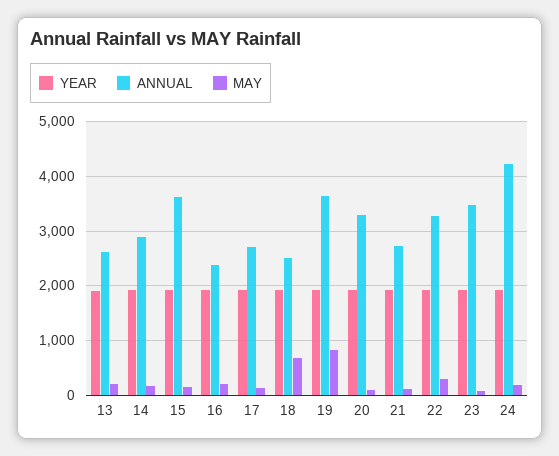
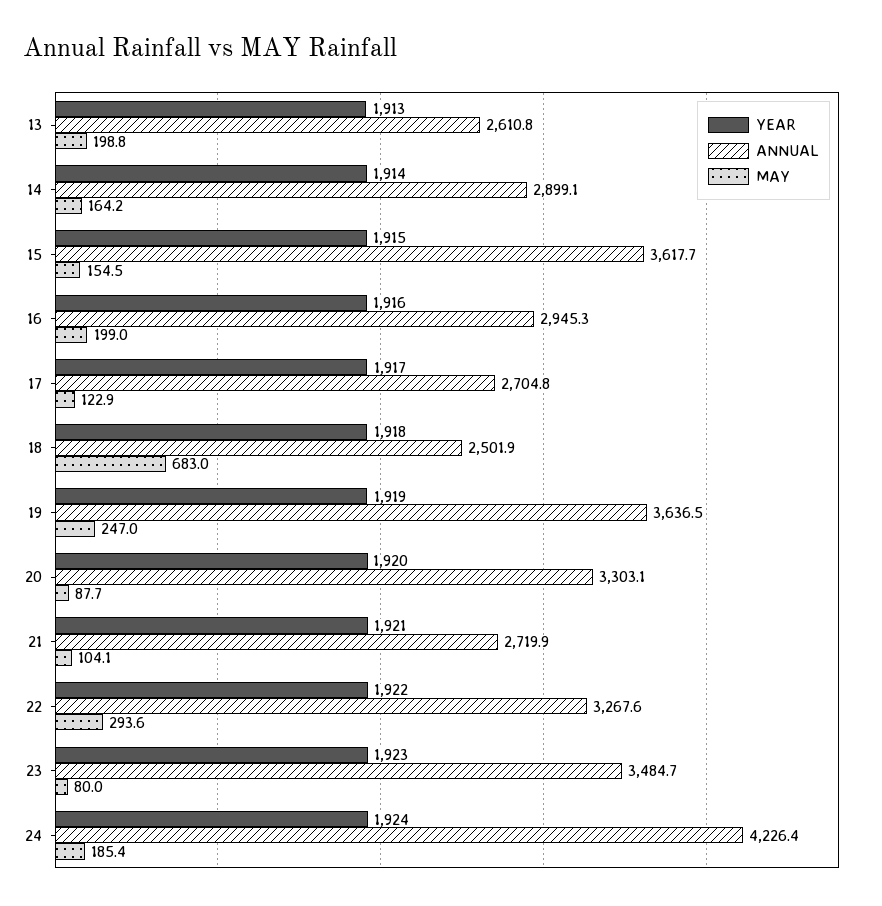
ANNUAL, 16: 2400 -> 2945.3
MAY, 19: 800 -> 247

